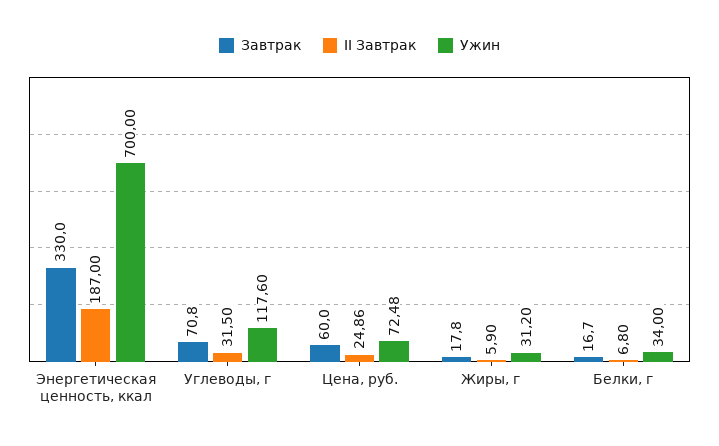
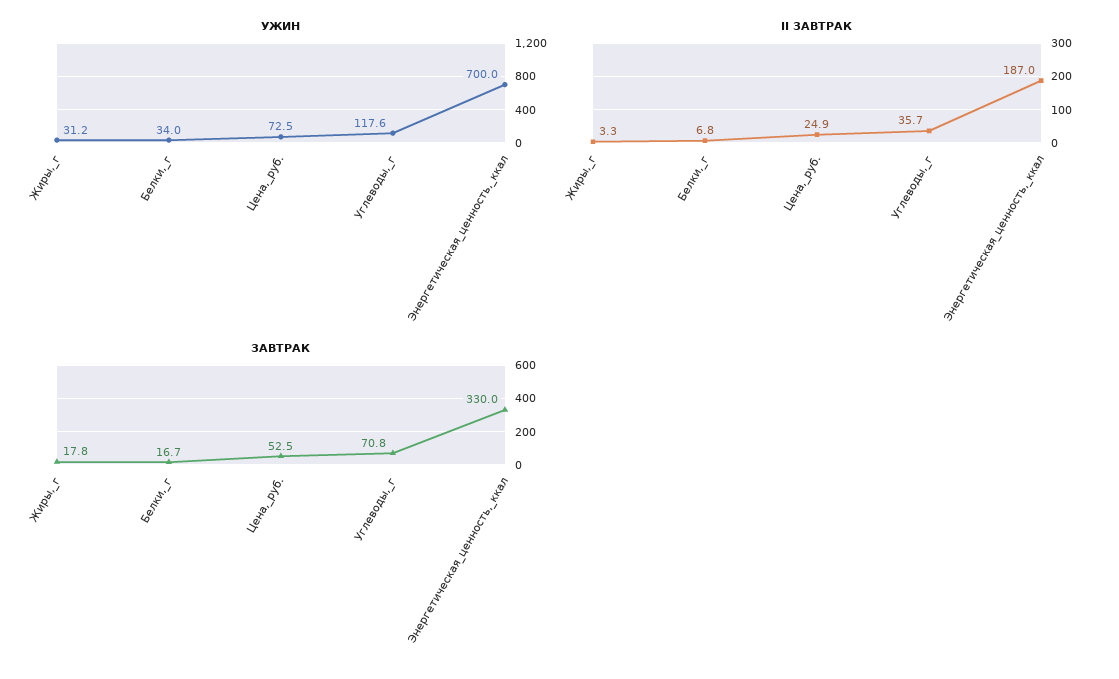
II Завтрак, Углеводы, г: 31.5 -> 35.7
Завтрак, Цена, руб.: 60 -> 52.5
II Завтрак, Жиры, г: 5.9 -> 3.3

